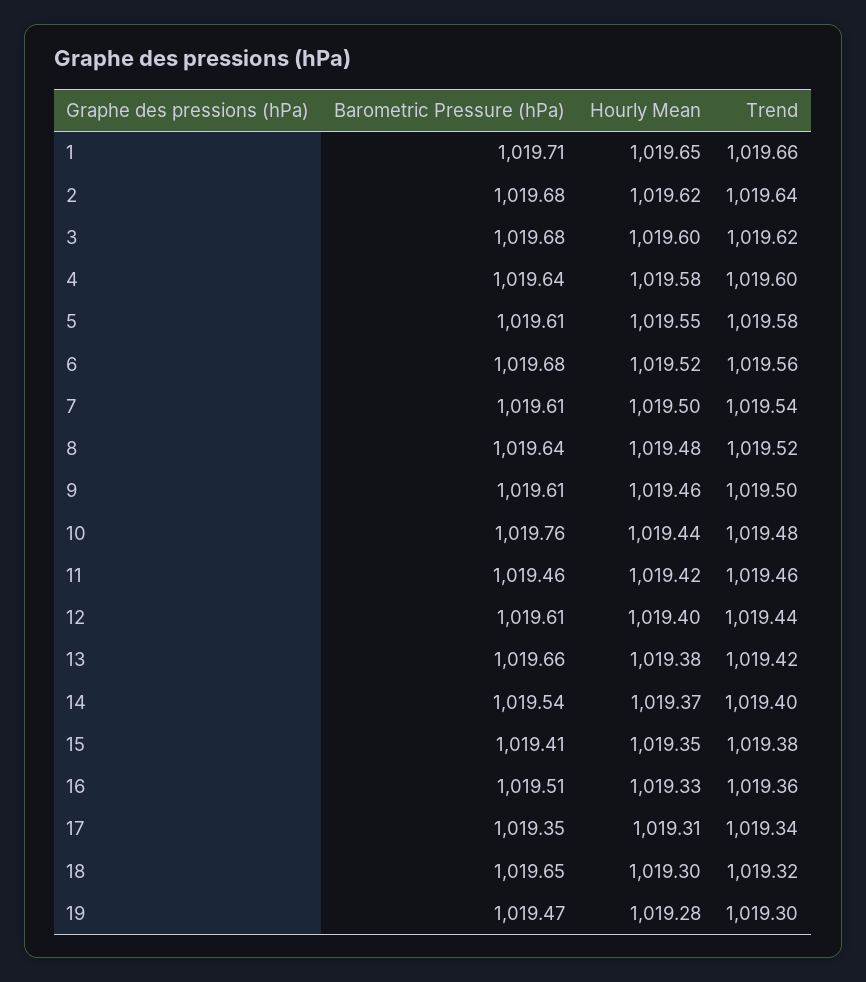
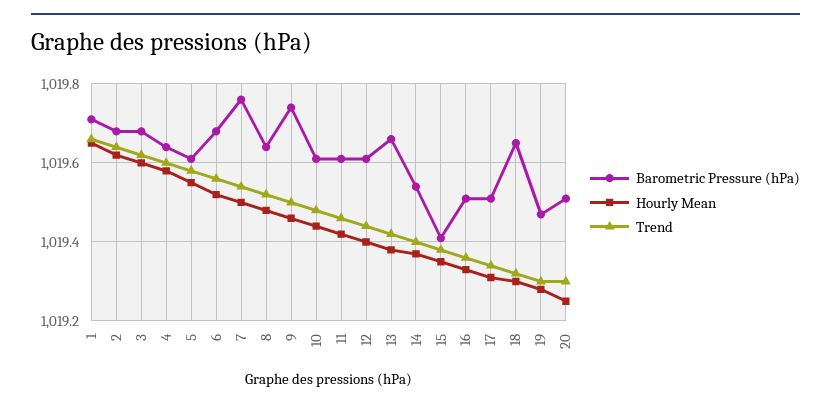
Barometric Pressure (hPa), 7: 1019.61 -> 1019.75
Barometric Pressure (hPa), 9: 1019.61 -> 1019.75
Barometric Pressure (hPa), 10: 1019.76 -> 1019.6
Barometric Pressure (hPa), 11: 1019.46 -> 1019.6
Barometric Pressure (hPa), 17: 1019.35 -> 1019.5
Barometric Pressure (hPa), 20: none -> 1019.5
Hourly Mean, 20: none -> 1019.25
Trend, 20: none -> 1019.3

